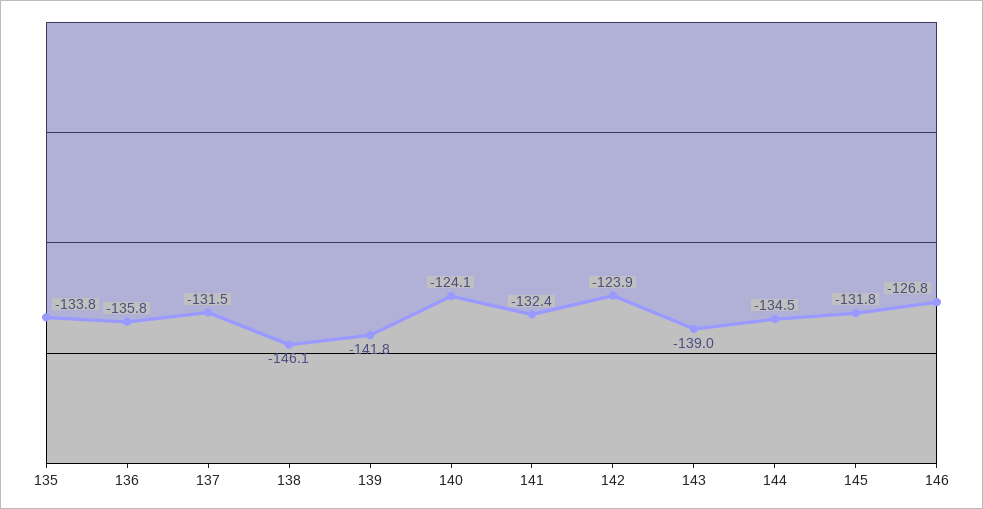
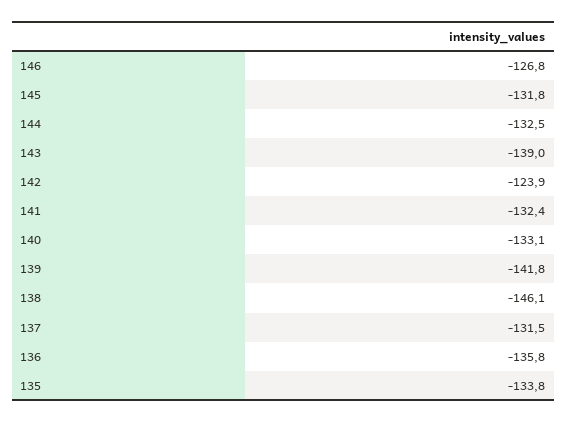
140: -124.1 -> -133.1
144: -134.5 -> -132.5

